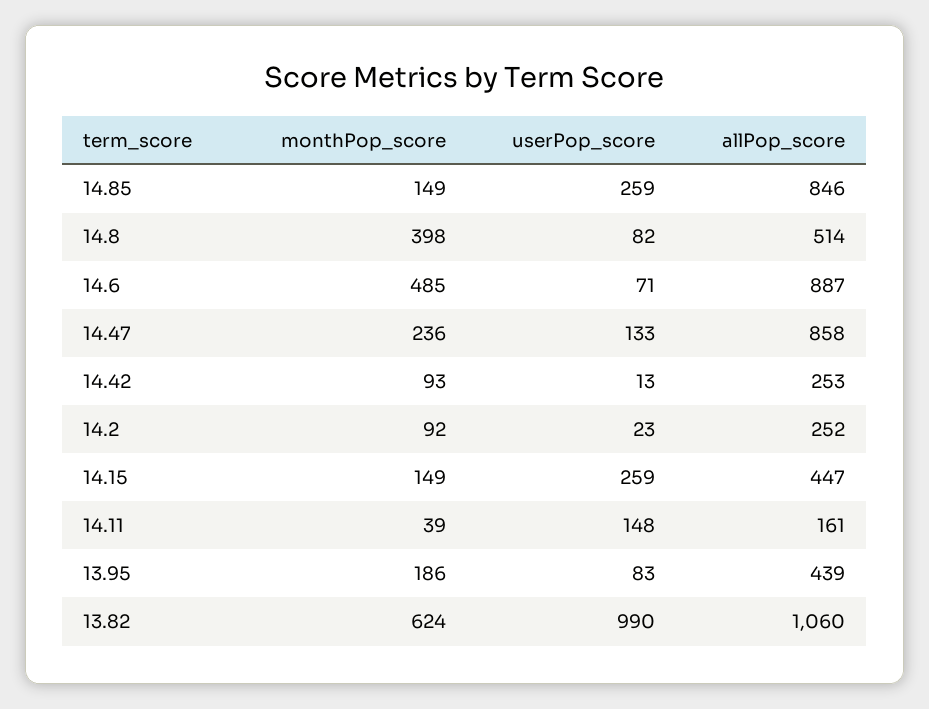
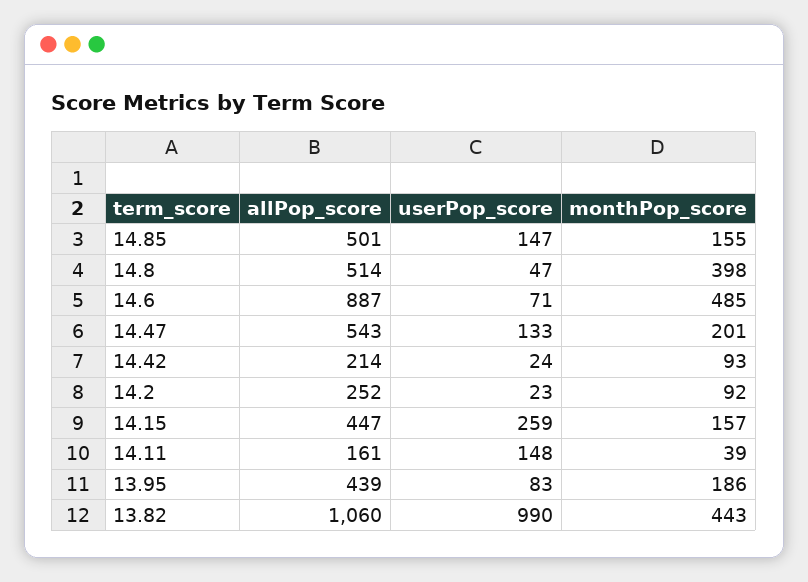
monthPop_score, 14.85: 149 -> 155
userPop_score, 14.85: 259 -> 147
allPop_score, 14.85: 846 -> 501
userPop_score, 14.8: 82 -> 47
monthPop_score, 14.47: 236 -> 201
allPop_score, 14.47: 858 -> 543
userPop_score, 14.42: 13 -> 24
allPop_score, 14.42: 253 -> 214
monthPop_score, 14.15: 149 -> 157
monthPop_score, 13.82: 624 -> 443

